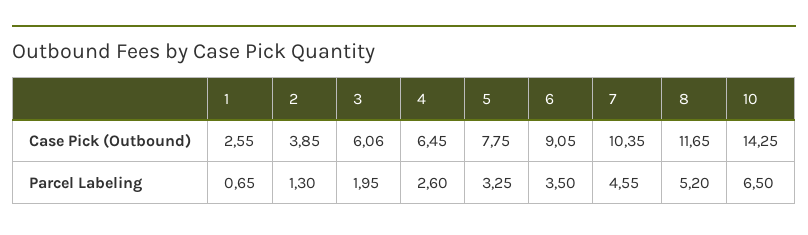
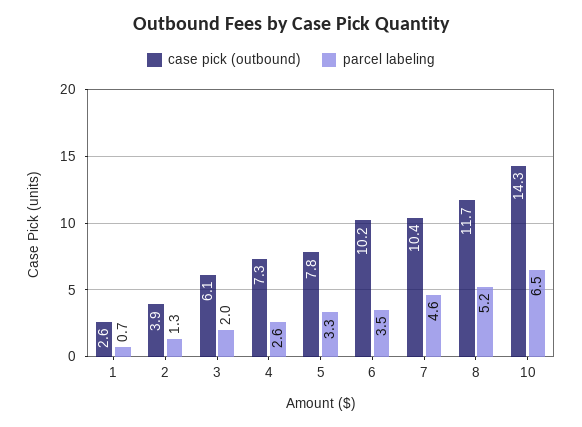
Case Pick (Outbound), 4: 6.45 -> 7.3
Case Pick (Outbound), 6: 9.05 -> 10.2

